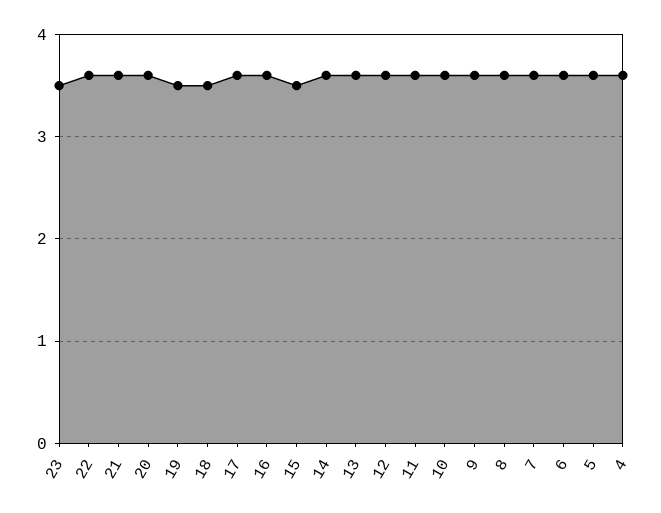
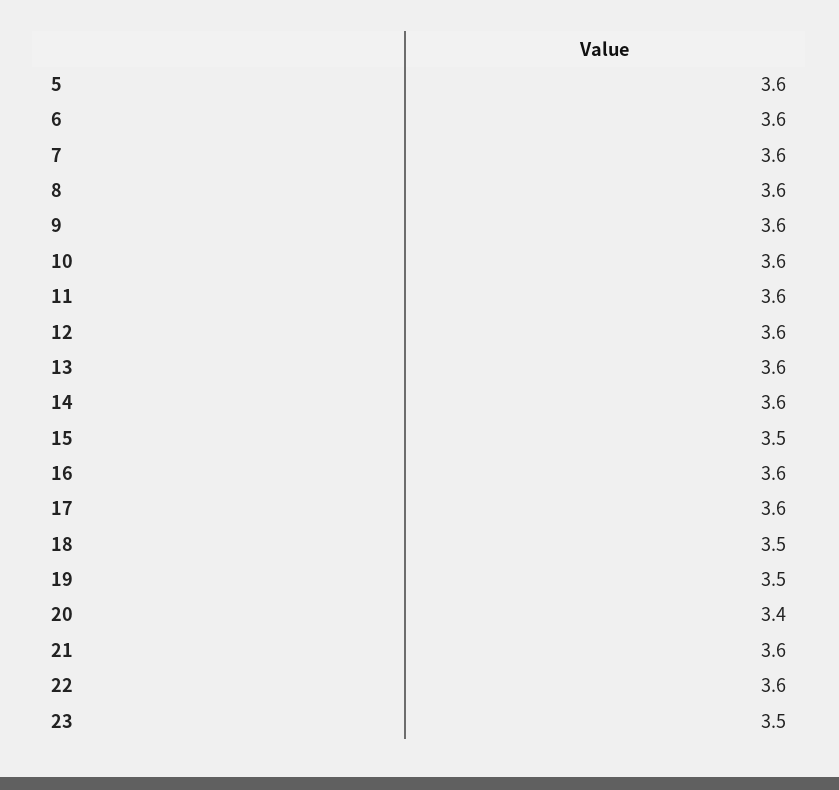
20: 3.6 -> 3.4
4: 3.6 -> none

